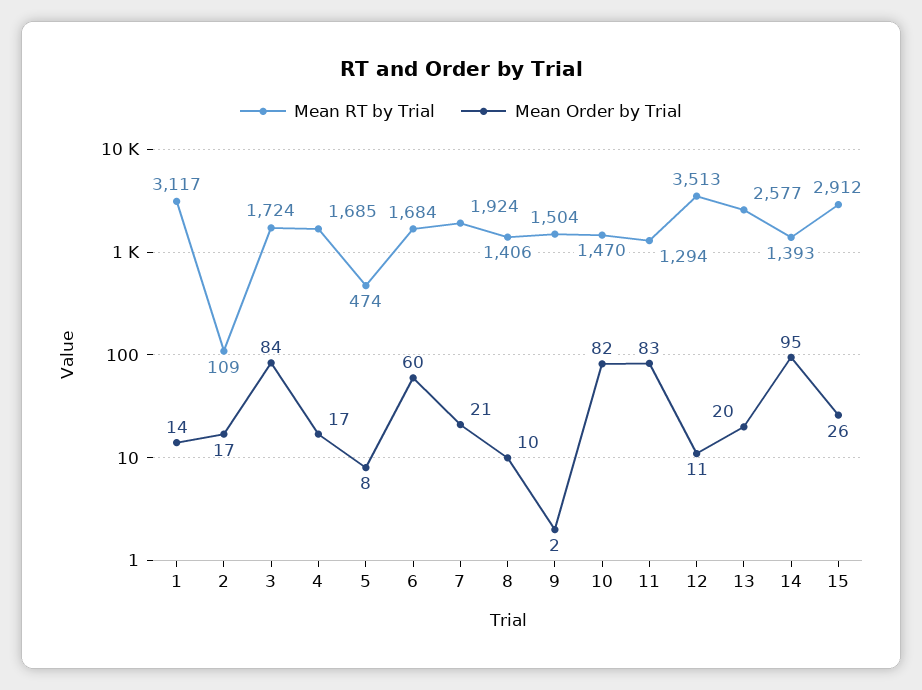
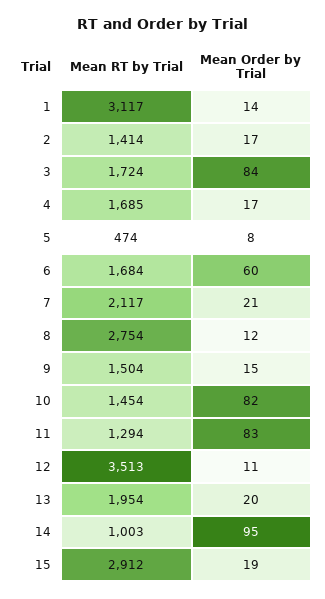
Mean RT by Trial, 2: 109 -> 1414
Mean RT by Trial, 7: 1924 -> 2117
Mean RT by Trial, 8: 1406 -> 2754
Mean Order by Trial, 8: 10 -> 12
Mean Order by Trial, 9: 2 -> 15
Mean RT by Trial, 10: 1470 -> 1454
Mean RT by Trial, 13: 2577 -> 1954
Mean RT by Trial, 14: 1393 -> 1003
Mean Order by Trial, 15: 26 -> 19

